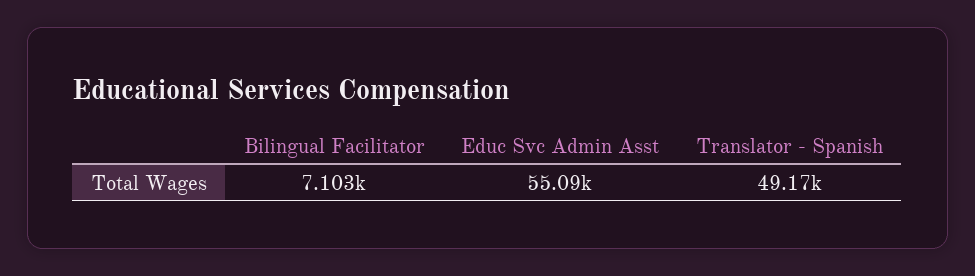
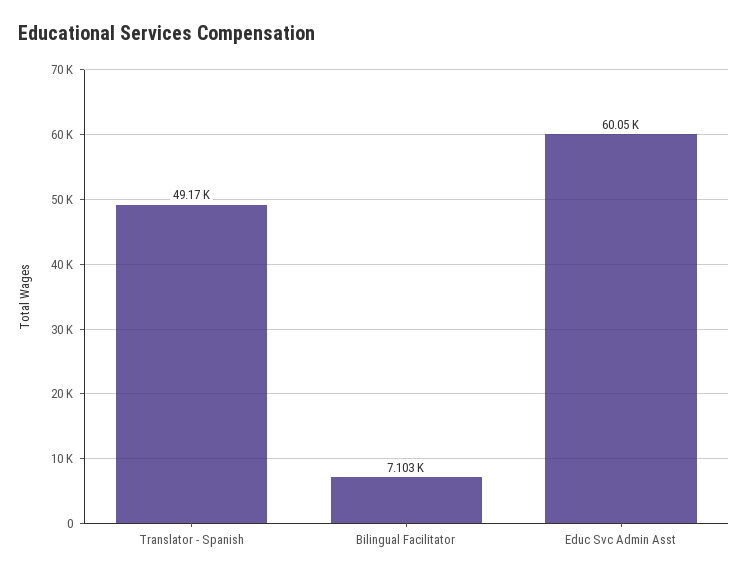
Educ Svc Admin Asst: 55090 -> 60050

